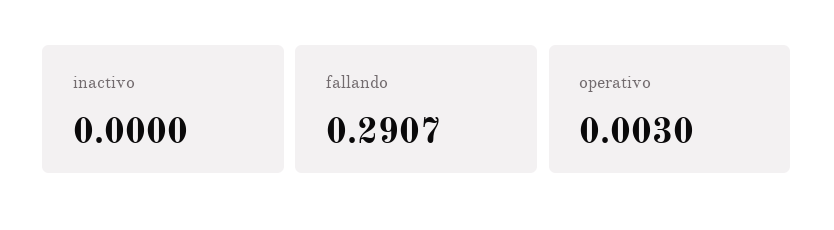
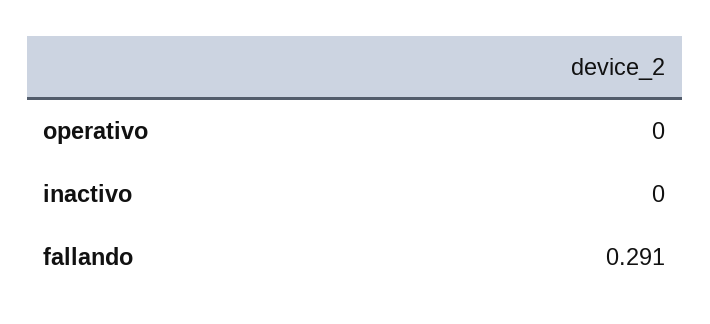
operativo: 0.003 -> 0

